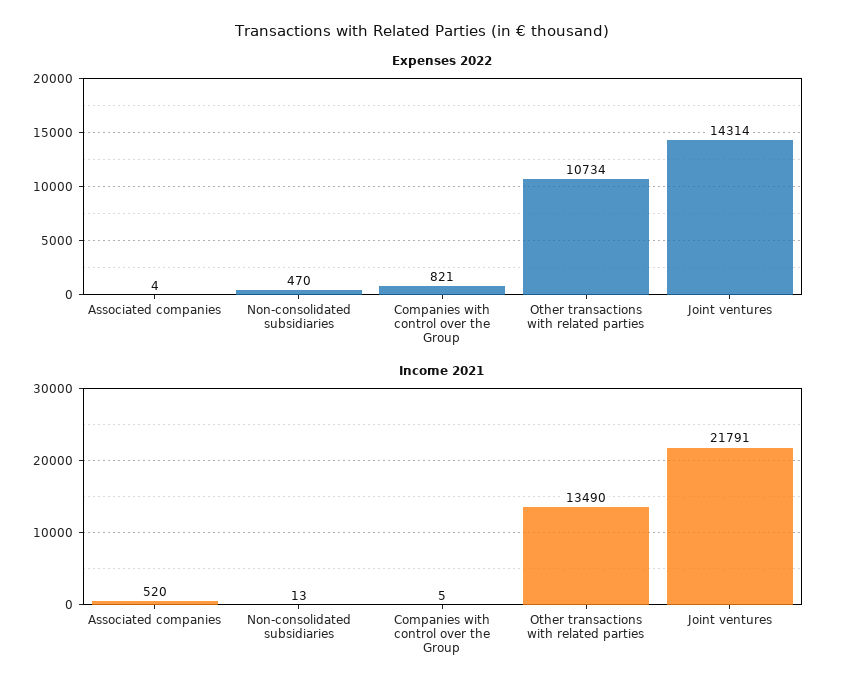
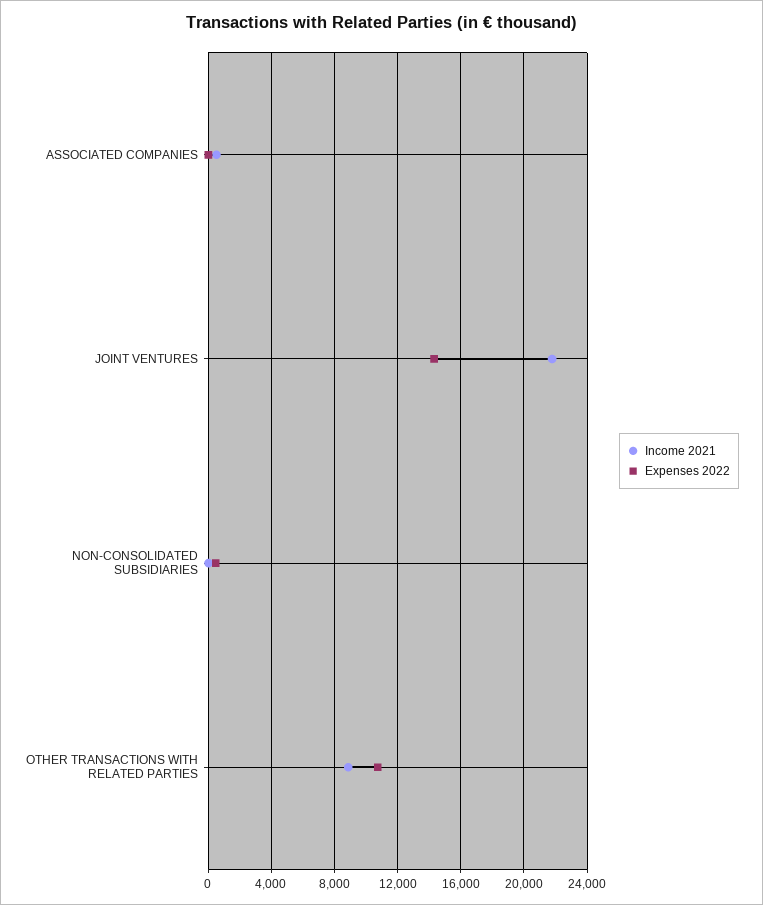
Expenses 2022, Companies with control over the Group: 821 -> none
Income 2021, Companies with control over the Group: 5 -> none
Income 2021, Other transactions with related parties: 13490 -> 9000

